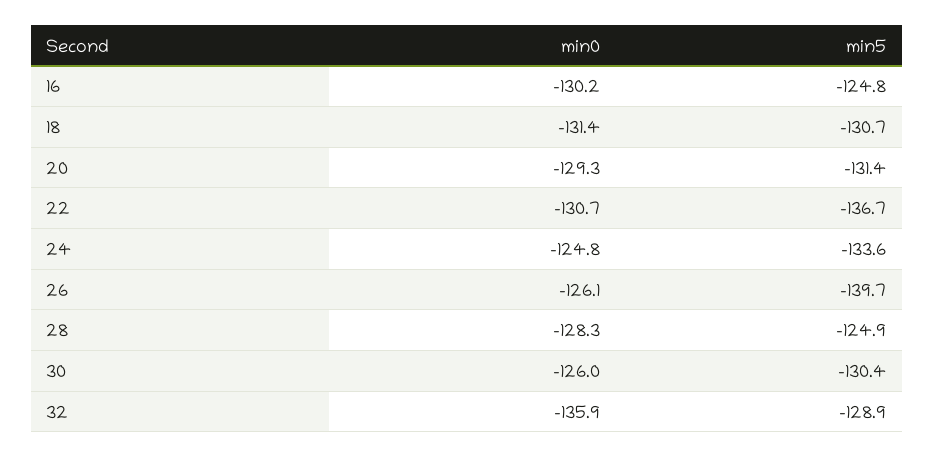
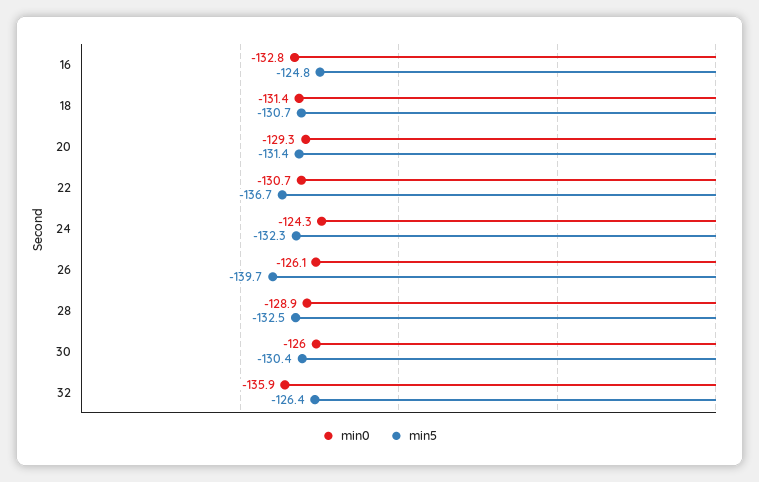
min0, 16: -130.2 -> -132.8
min0, 24: -124.8 -> -124.3
min5, 24: -133.6 -> -132.3
min0, 28: -128.3 -> -128.9
min5, 28: -124.9 -> -132.5
min5, 32: -128.9 -> -126.4

